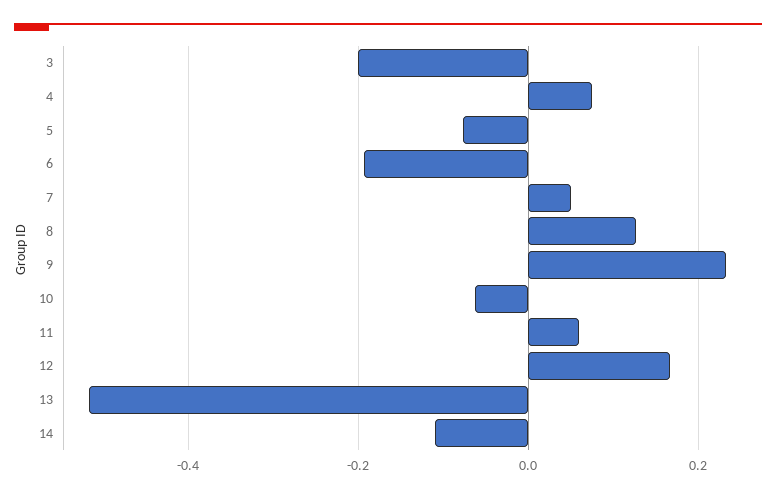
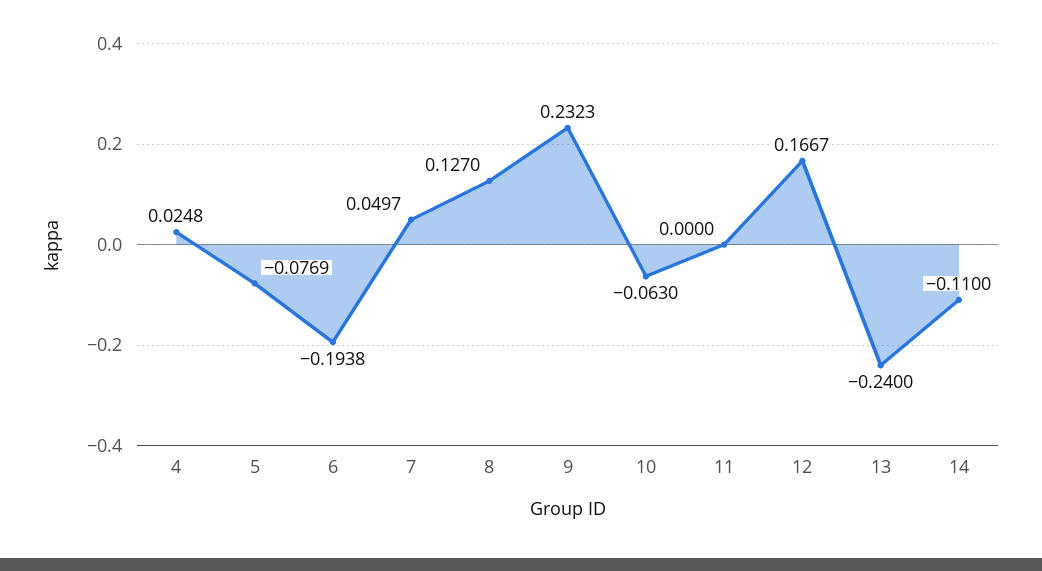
3: -0.2 -> none
4: 0.08 -> 0.0248
11: 0.06 -> 0
13: -0.52 -> -0.24

